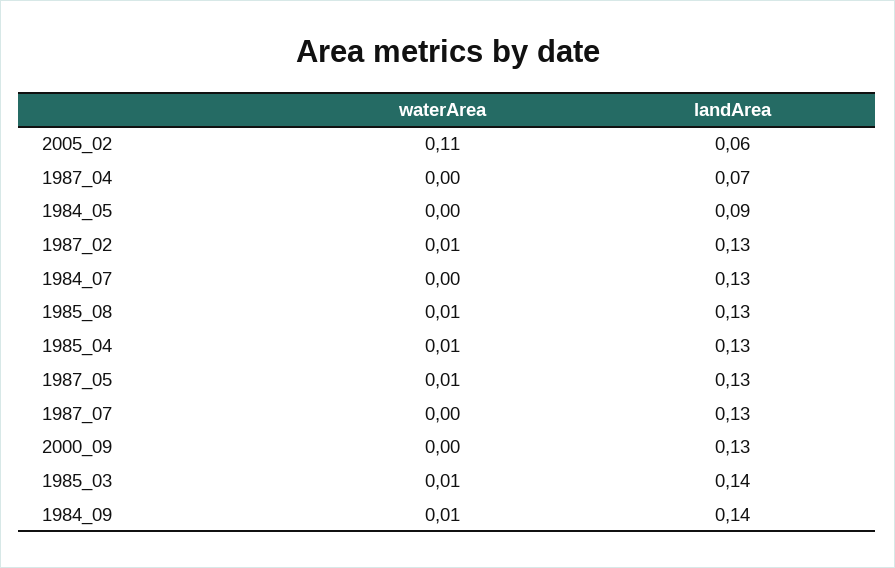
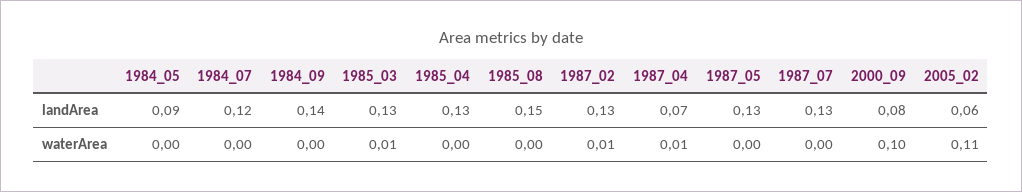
waterArea, 1987_04: 0 -> 0.01
landArea, 1984_07: 0.13 -> 0.12
waterArea, 1985_08: 0.01 -> 0
landArea, 1985_08: 0.13 -> 0.15
waterArea, 1985_04: 0.01 -> 0
waterArea, 1987_05: 0.01 -> 0
waterArea, 2000_09: 0 -> 0.1
landArea, 2000_09: 0.13 -> 0.08
landArea, 1985_03: 0.14 -> 0.13
waterArea, 1984_09: 0.01 -> 0

